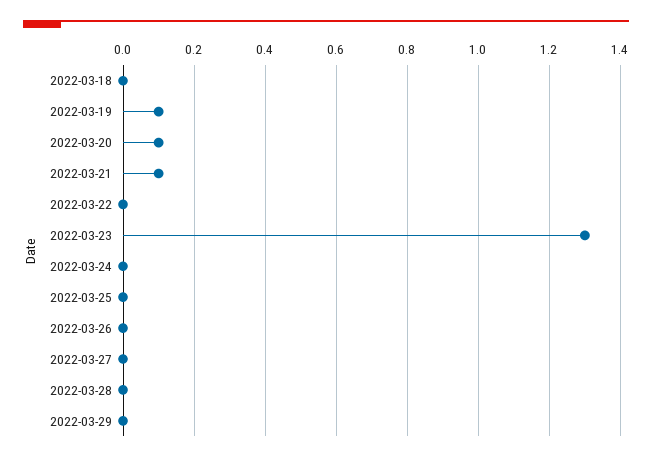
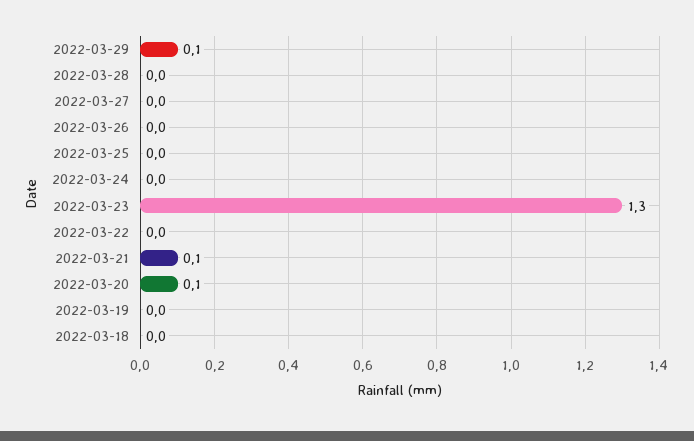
2022-03-19: 0.1 -> 0
2022-03-29: 0 -> 0.1

